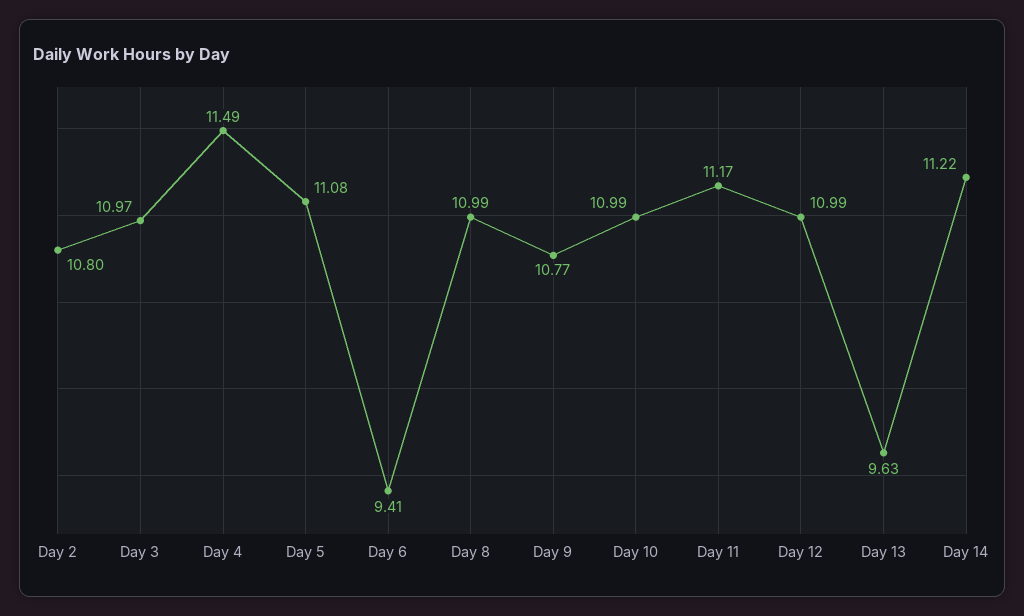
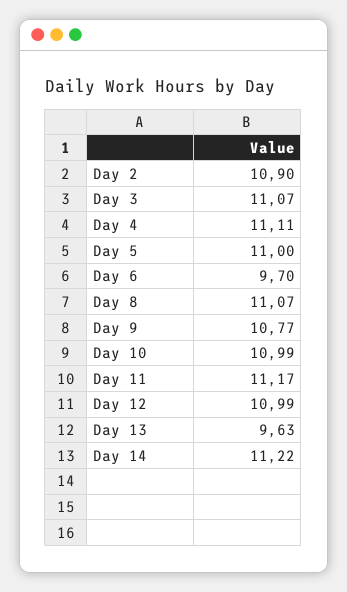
Day 2: 10.8 -> 10.9
Day 3: 10.97 -> 11.07
Day 4: 11.49 -> 11.11
Day 5: 11.08 -> 11
Day 6: 9.41 -> 9.7
Day 8: 10.99 -> 11.07

